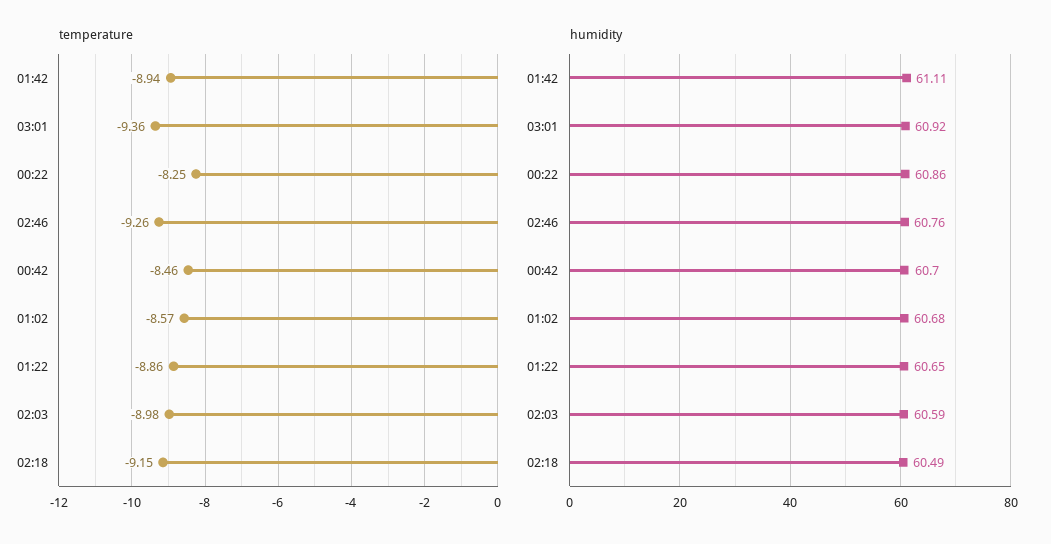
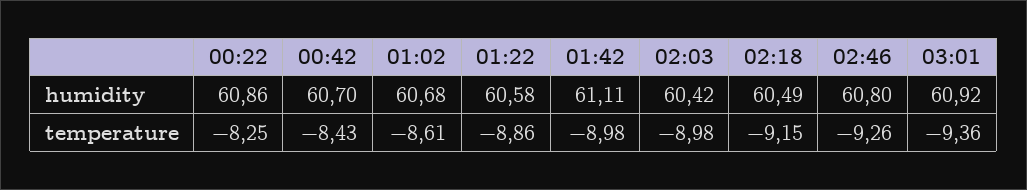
temperature, 01:42: -8.94 -> -8.98
temperature, 00:42: -8.46 -> -8.43
temperature, 01:02: -8.57 -> -8.61
humidity, 02:46: 60.76 -> 60.8
humidity, 01:22: 60.65 -> 60.58
humidity, 02:03: 60.59 -> 60.42

